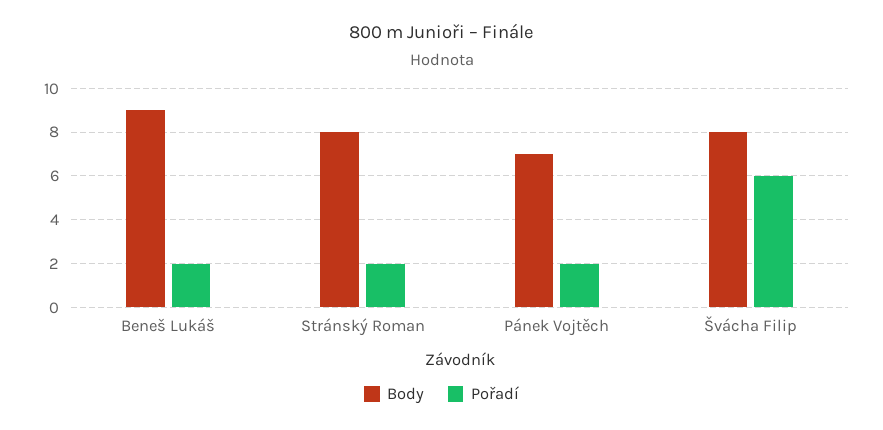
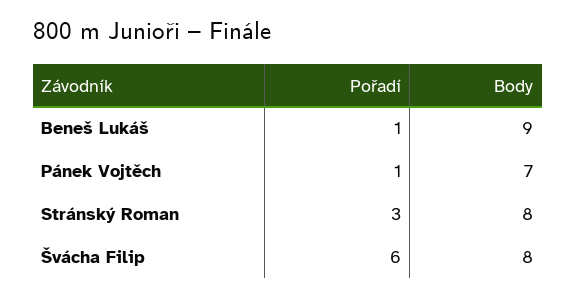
Pořadí, Beneš Lukáš: 2 -> 1
Pořadí, Stránský Roman: 2 -> 3
Pořadí, Pánek Vojtěch: 2 -> 1

